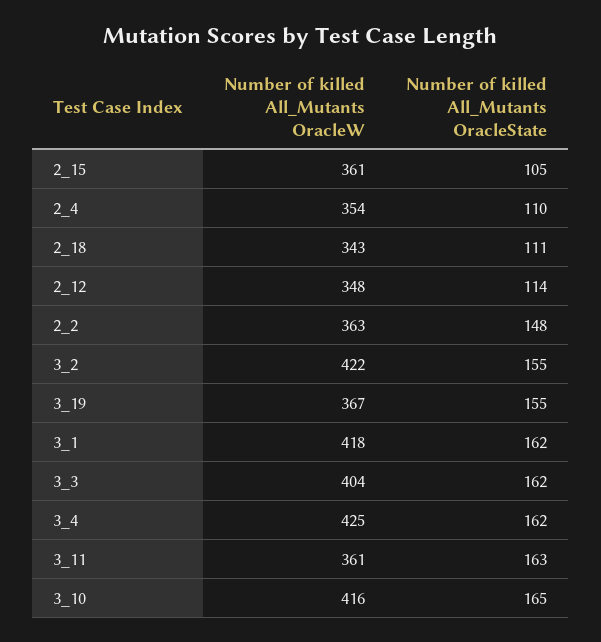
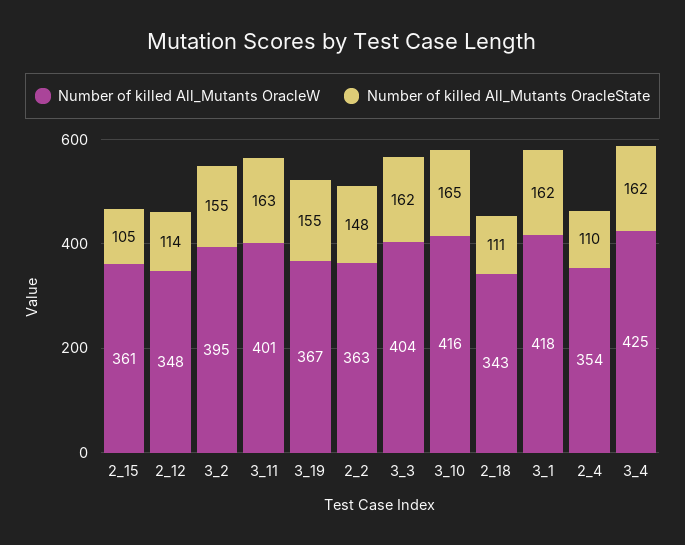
Number of killed All_Mutants OracleW, 3_2: 422 -> 395
Number of killed All_Mutants OracleW, 3_11: 361 -> 401

